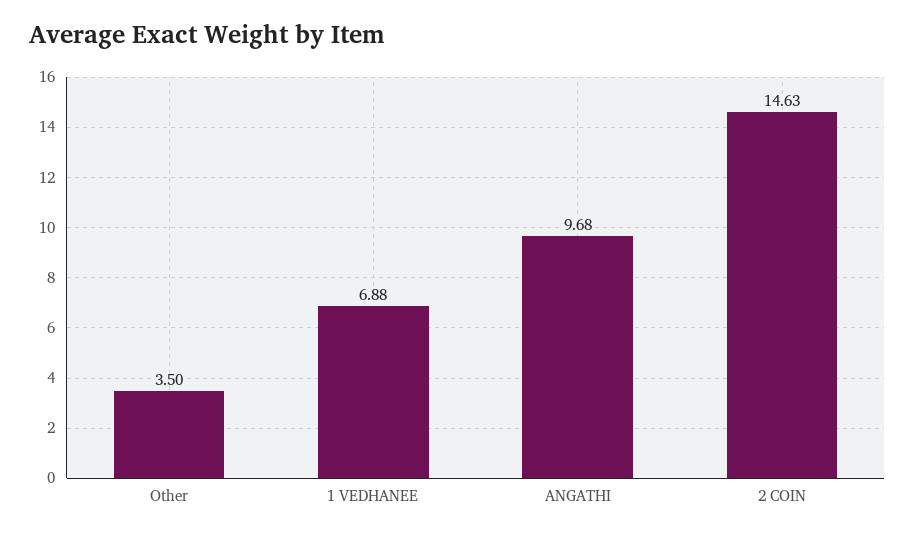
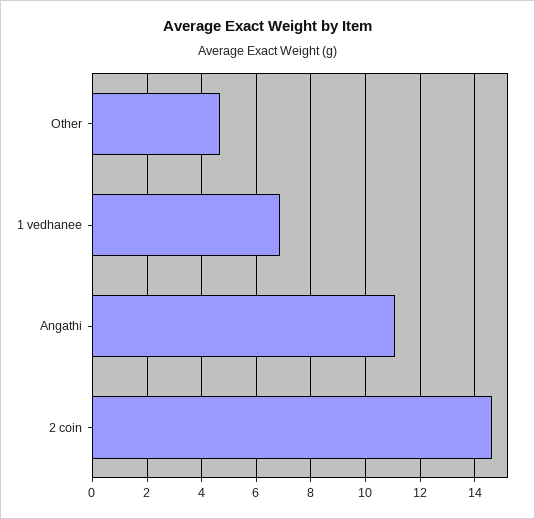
Other: 3.5 -> 4.75
ANGATHI: 9.68 -> 11

